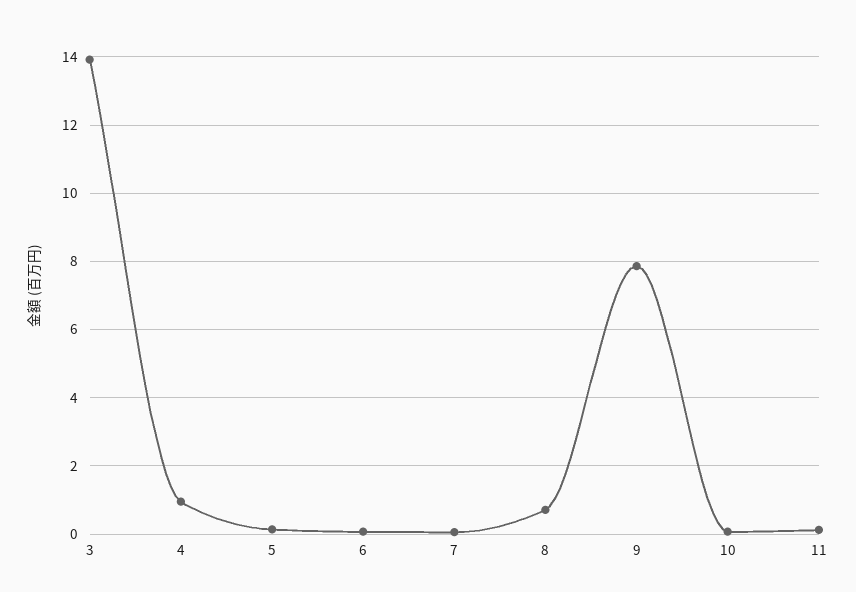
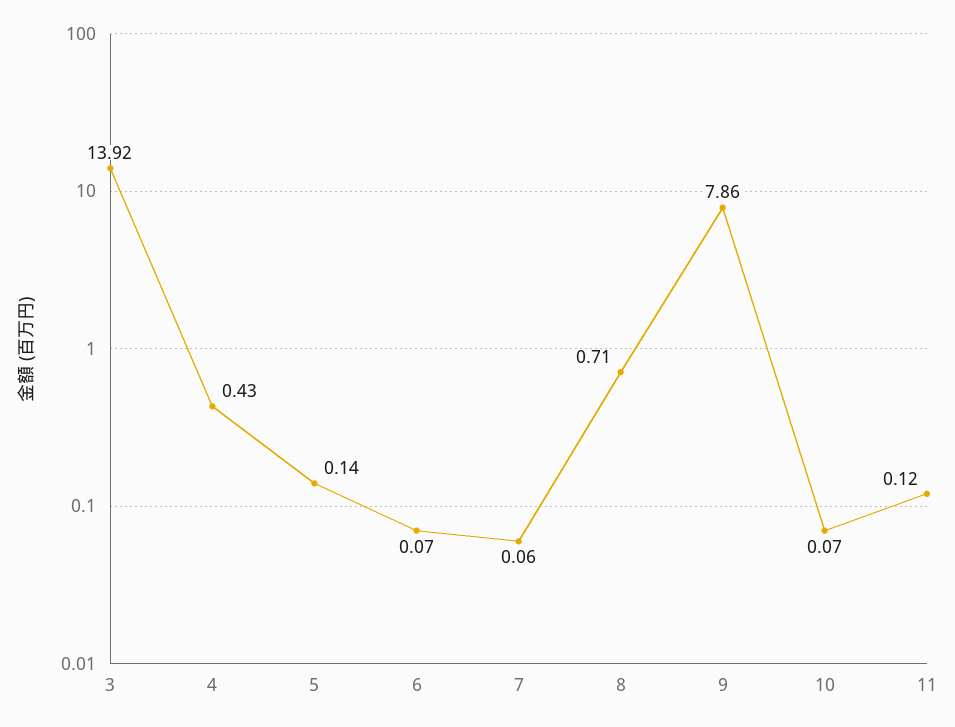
4: 1 -> 0.43

